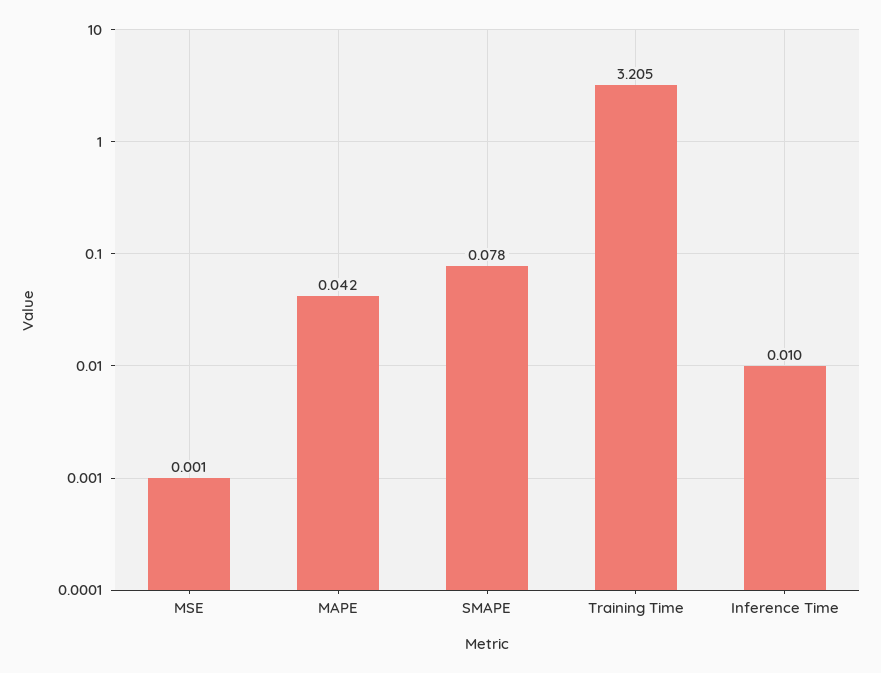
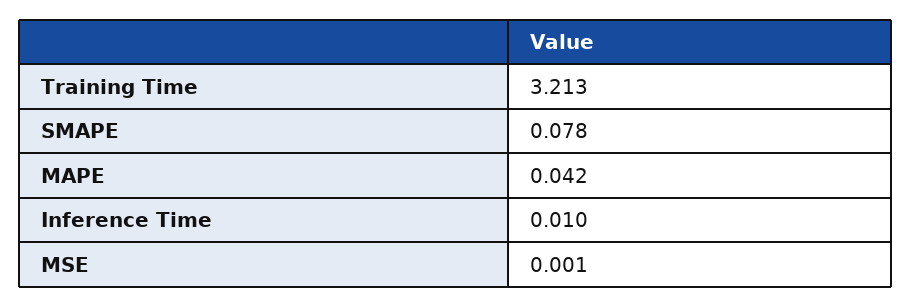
Training Time: 3.205 -> 3.213

